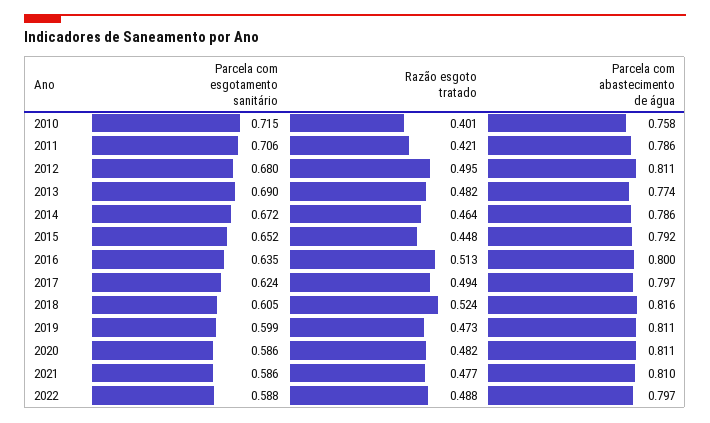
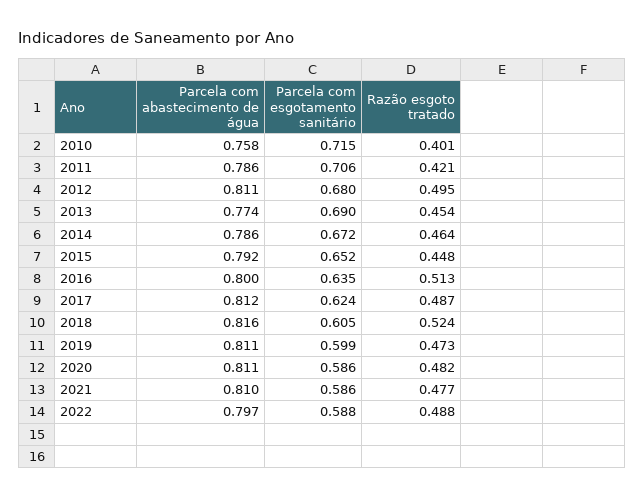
Razão esgoto tratado, 2013: 0.482 -> 0.454
Razão esgoto tratado, 2017: 0.494 -> 0.487
Parcela com abastecimento de água, 2017: 0.797 -> 0.812

